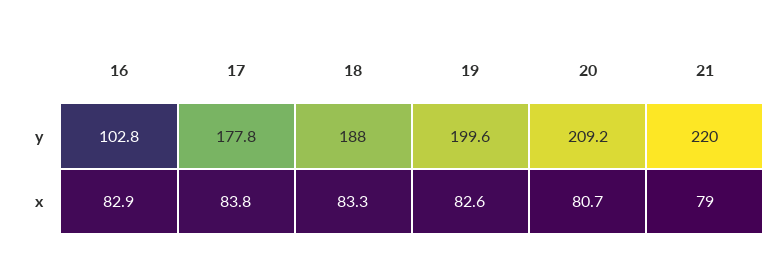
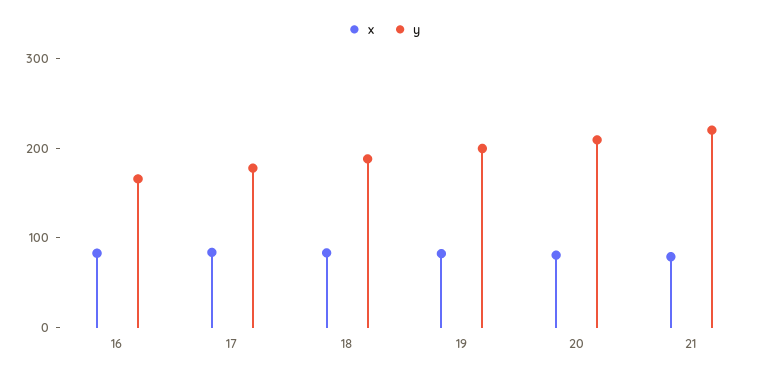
y, 16: 102.8 -> 160

